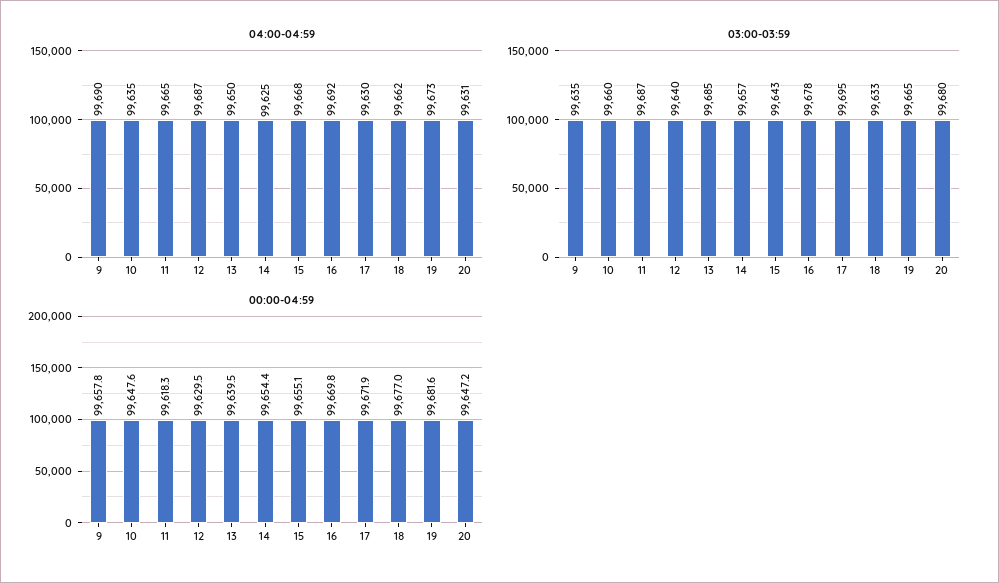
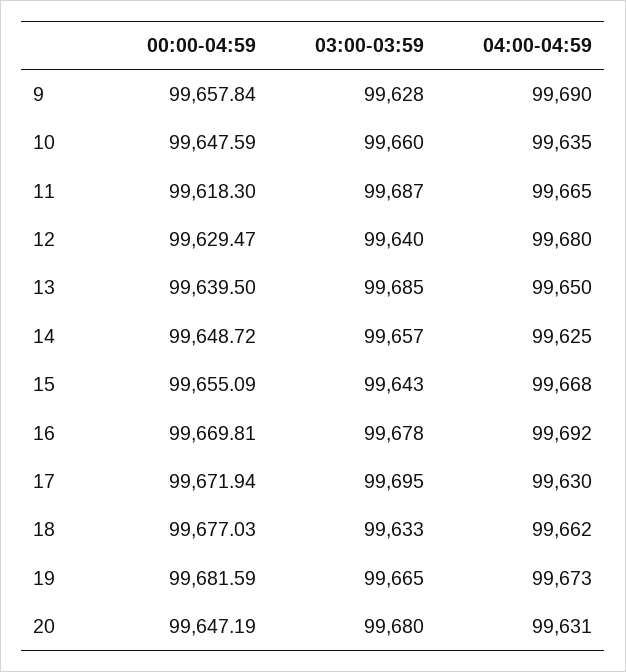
04:00-04:59, 12: 99687 -> 99680
03:00-03:59, 9: 99635 -> 99628
00:00-04:59, 14: 99654.4 -> 99648.72

